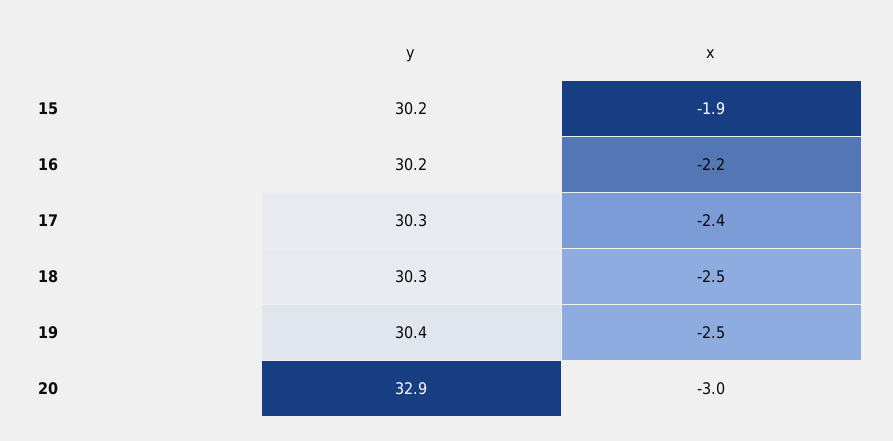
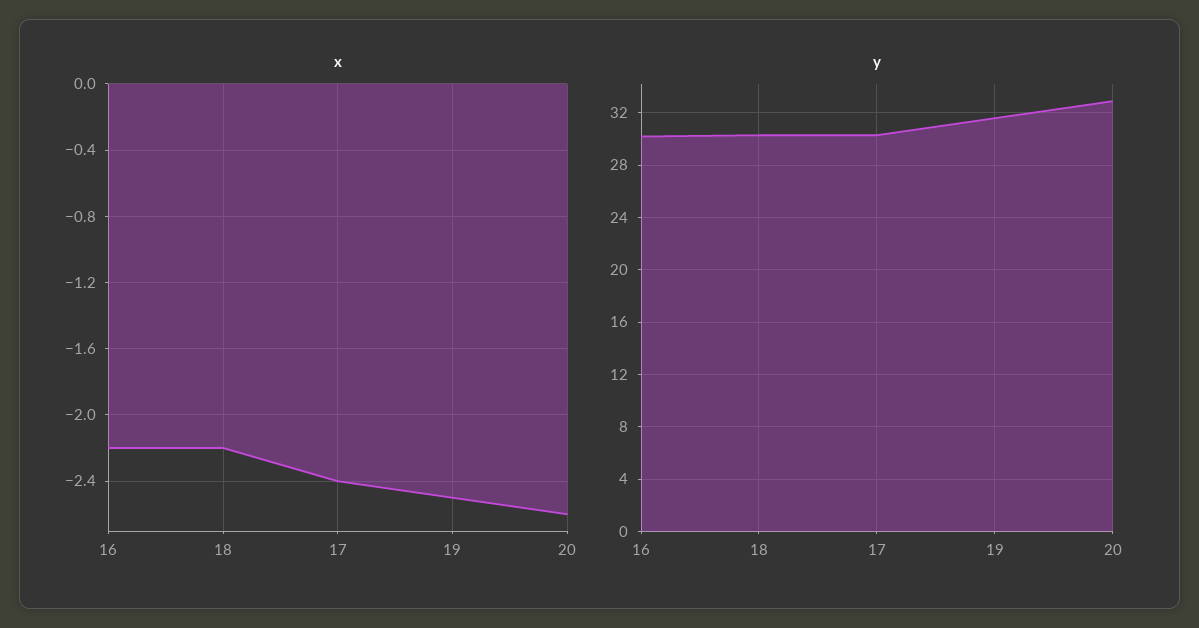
y, 15: 30.2 -> none
x, 15: -1.9 -> none
x, 18: -2.5 -> -2.2
y, 19: 30.4 -> 31.5
x, 20: -3 -> -2.6

